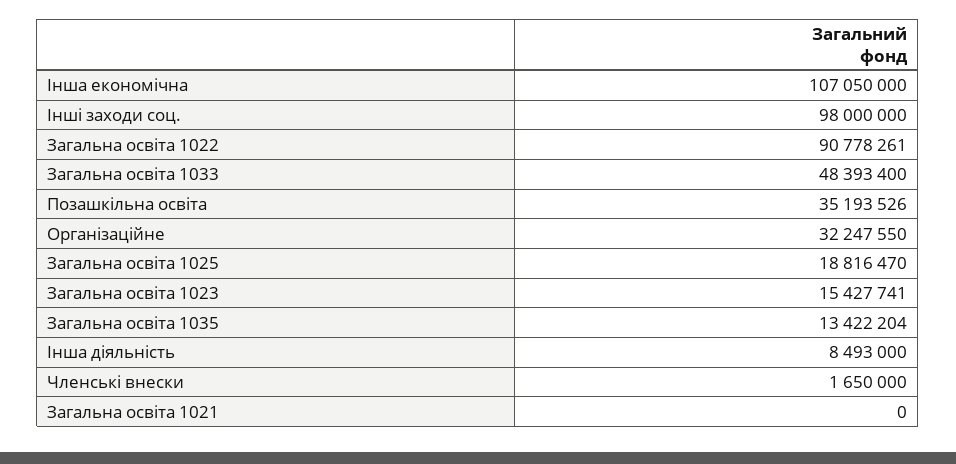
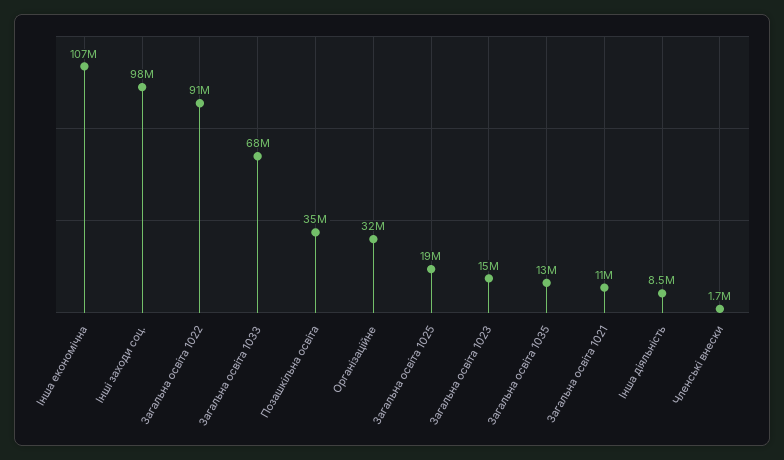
Загальна освіта 1033: 48393400 -> 68000000
Загальна освіта 1021: 0 -> 11000000

